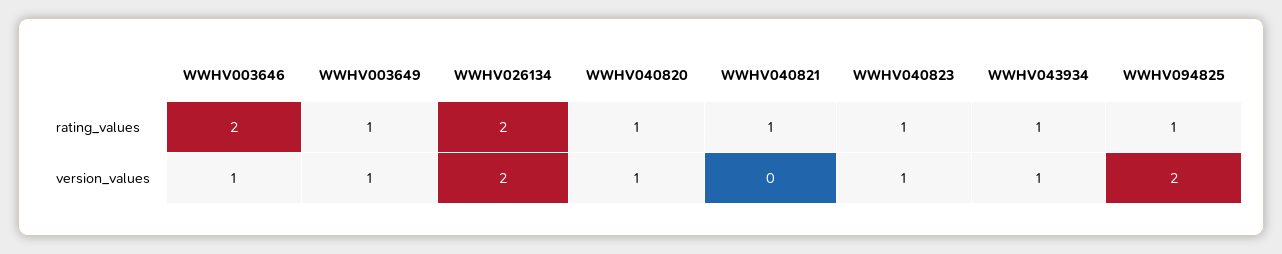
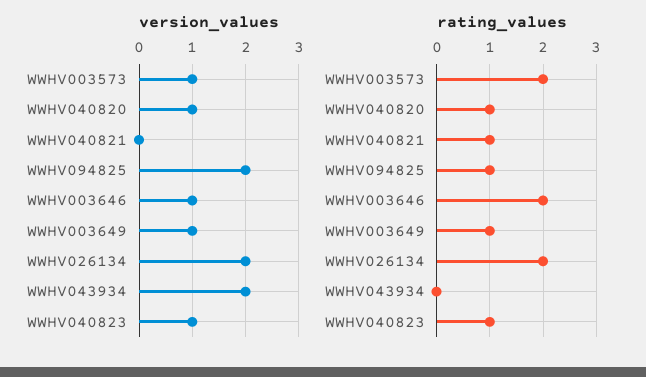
rating_values, WWHV043934: 1 -> 0
version_values, WWHV043934: 1 -> 2
version_values, WWHV003573: none -> 1
rating_values, WWHV003573: none -> 2

